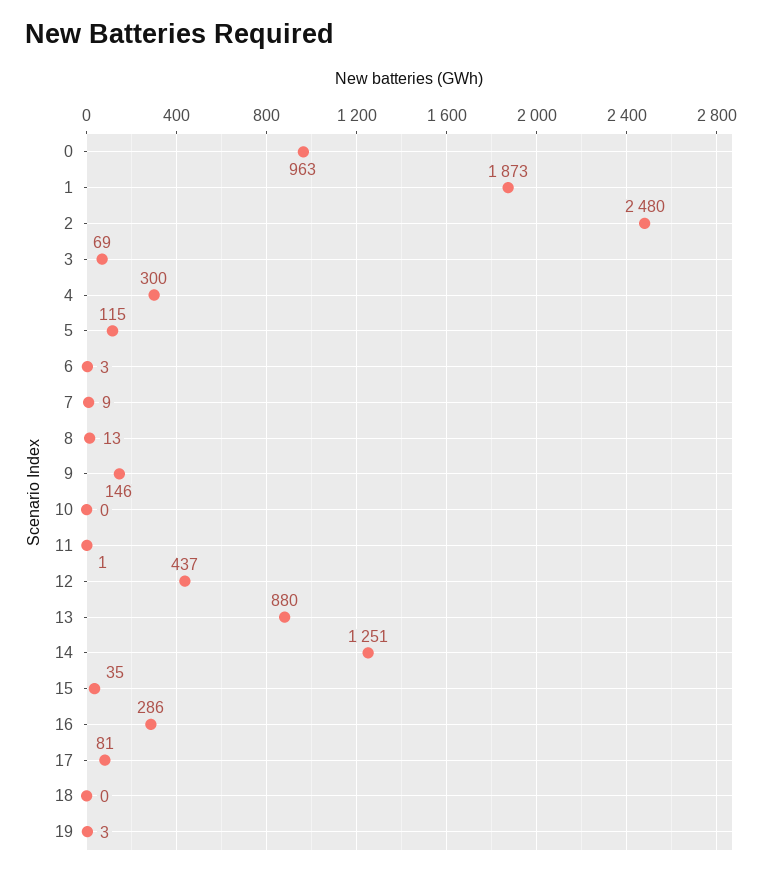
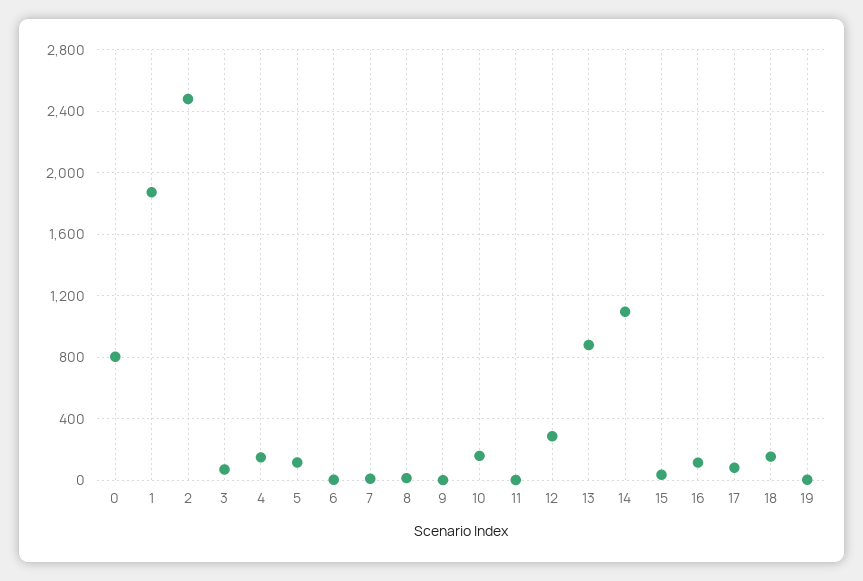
0: 963 -> 800
4: 300 -> 150
9: 146 -> 0
10: 0 -> 150
12: 437 -> 300
14: 1251 -> 1100
16: 286 -> 100
18: 0 -> 150

